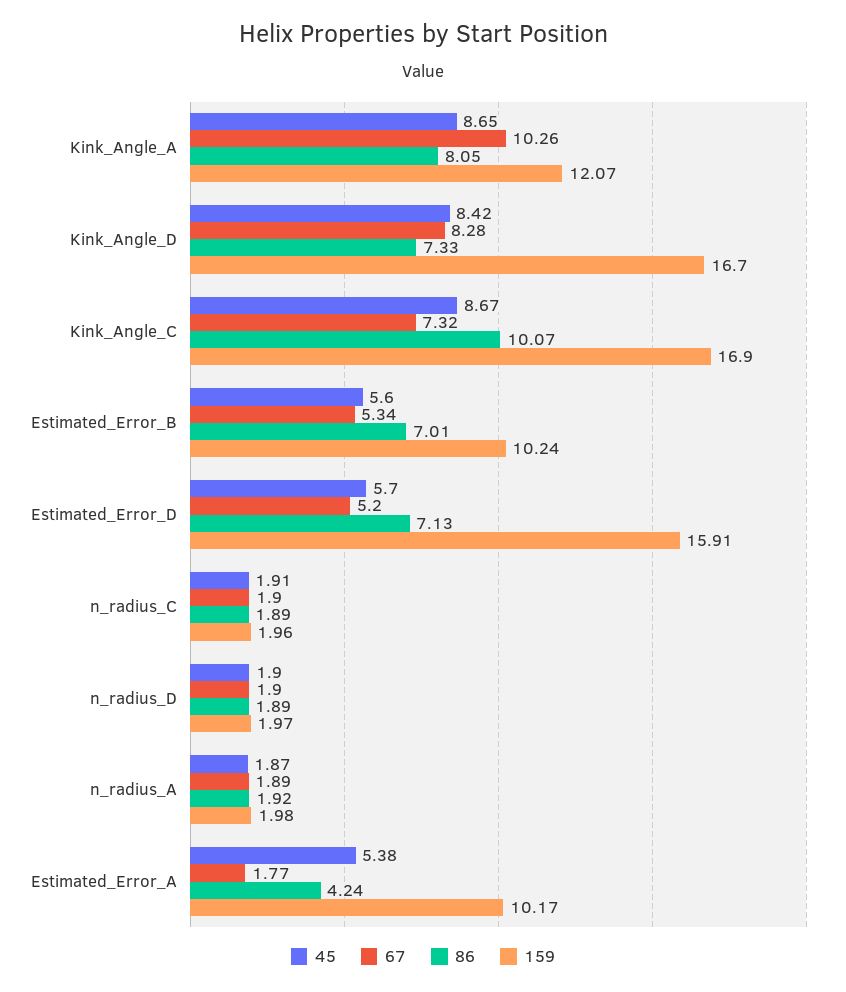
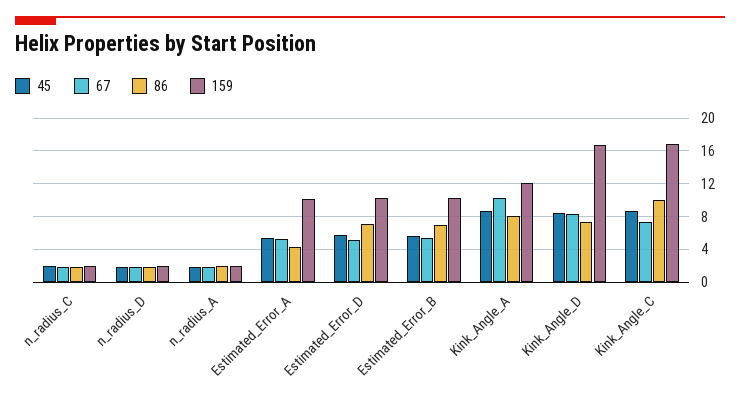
159, Estimated_Error_D: 15.91 -> 10
67, Estimated_Error_A: 1.77 -> 5

